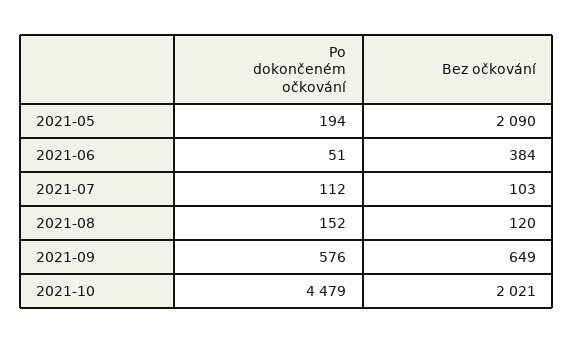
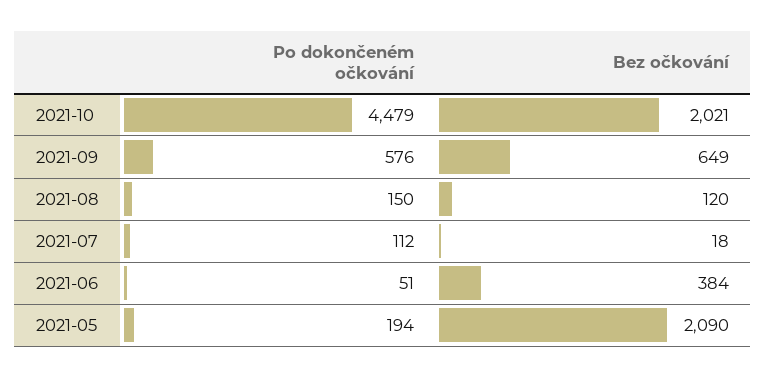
Bez očkování, 2021-07: 103 -> 18
Po dokončeném očkování, 2021-08: 152 -> 150

